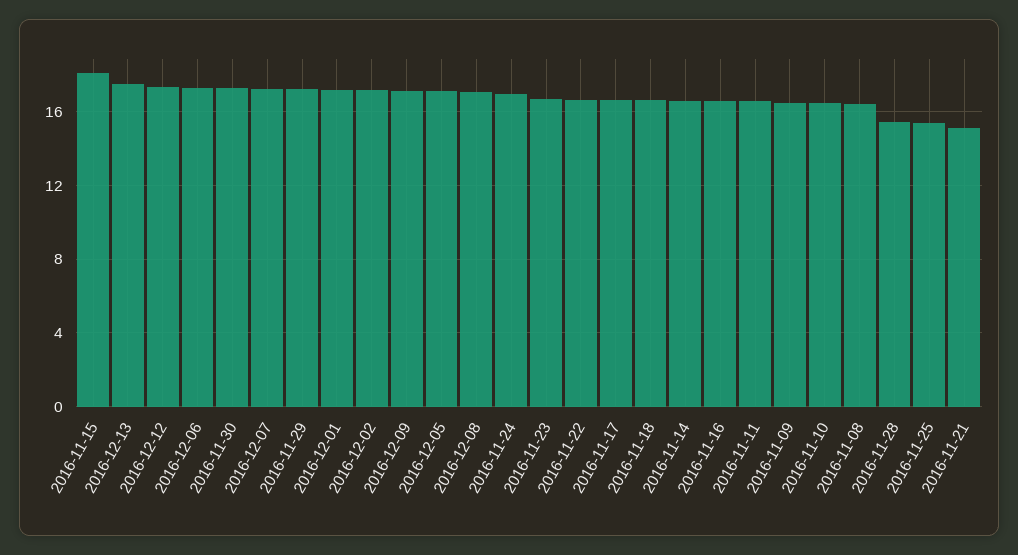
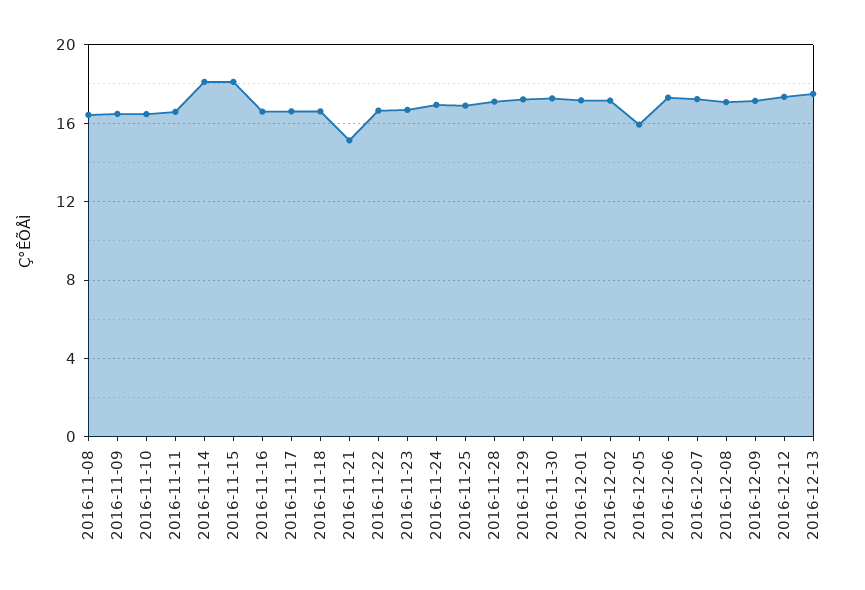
2016-12-05: 17 -> 16
2016-11-14: 16.5 -> 18
2016-11-28: 15.5 -> 17
2016-11-25: 15.5 -> 17

